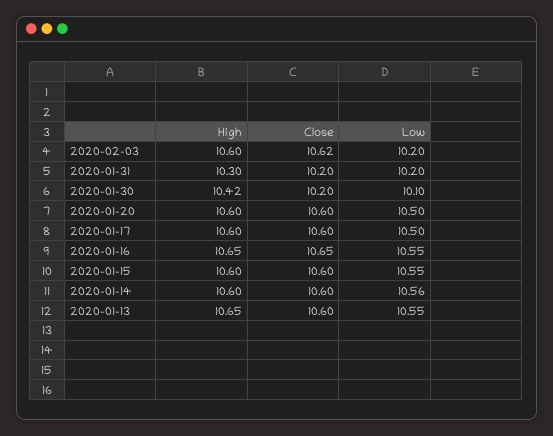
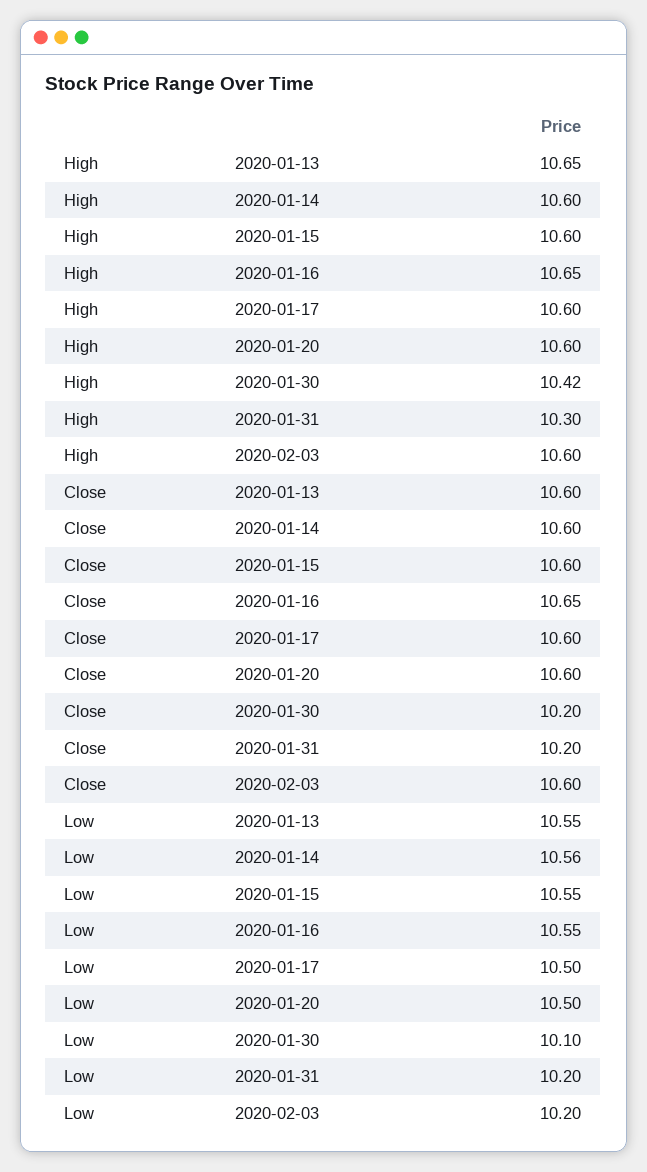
Close, 2020-02-03: 10.62 -> 10.6

